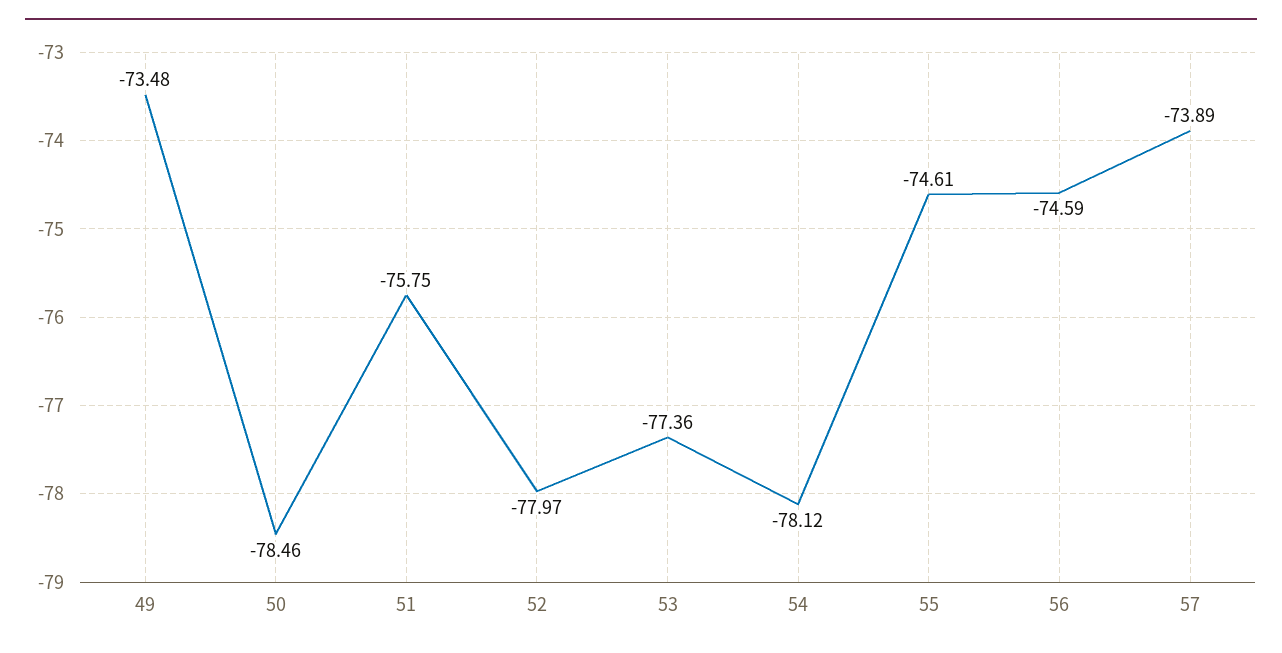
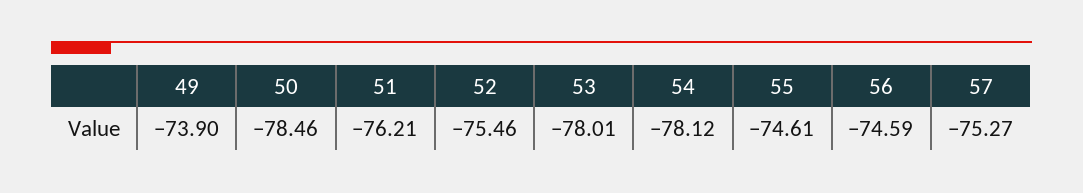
49: -73.48 -> -73.9
51: -75.75 -> -76.21
52: -77.97 -> -75.46
53: -77.36 -> -78.01
57: -73.89 -> -75.27

